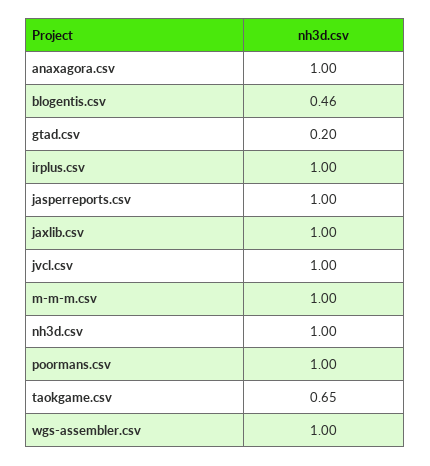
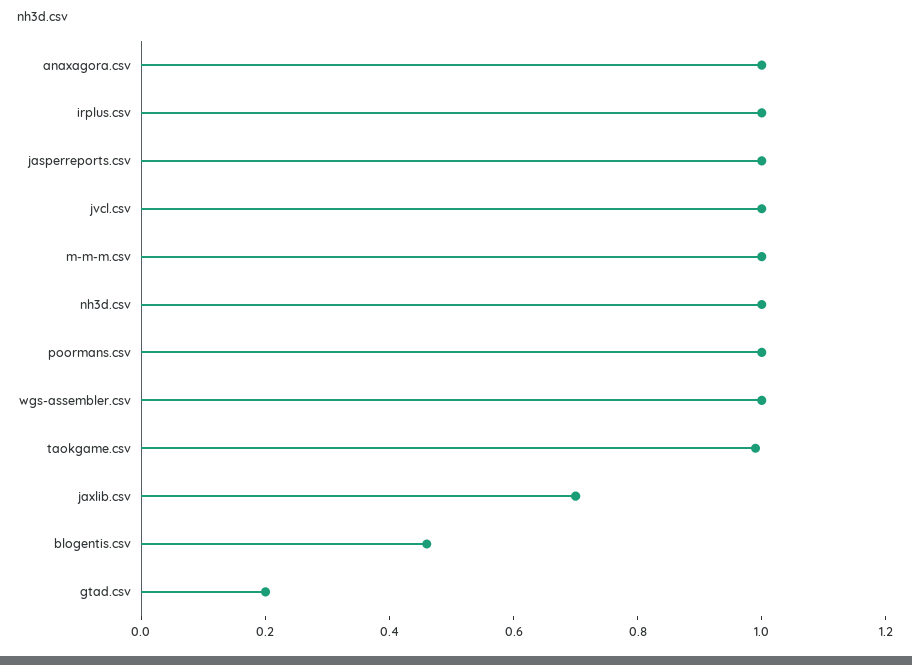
jaxlib.csv: 1 -> 0.7
taokgame.csv: 0.65 -> 1

